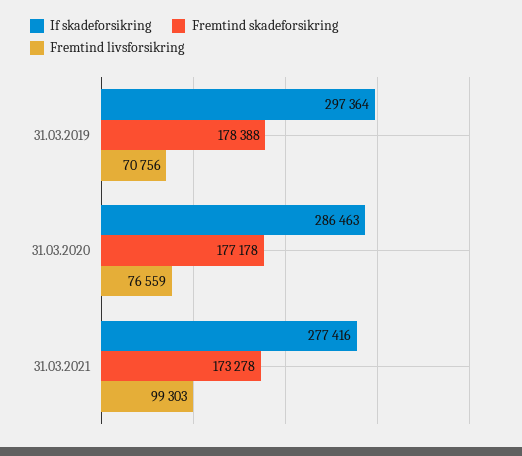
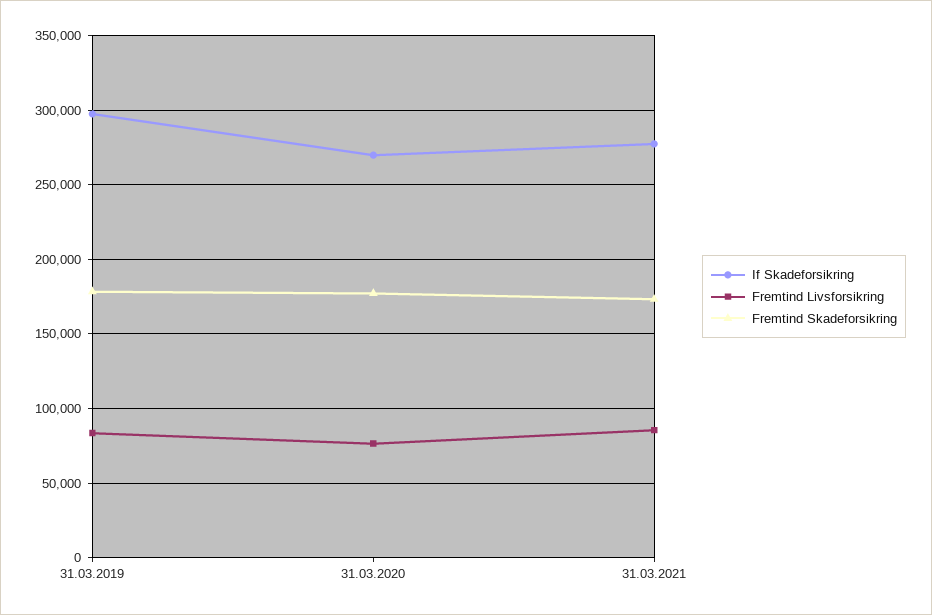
Fremtind livsforsikring, 31.03.2019: 70756 -> 85000
If skadeforsikring, 31.03.2020: 286463 -> 270000
Fremtind livsforsikring, 31.03.2021: 99303 -> 85000

